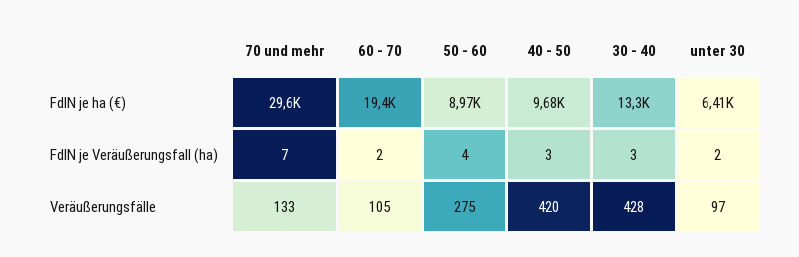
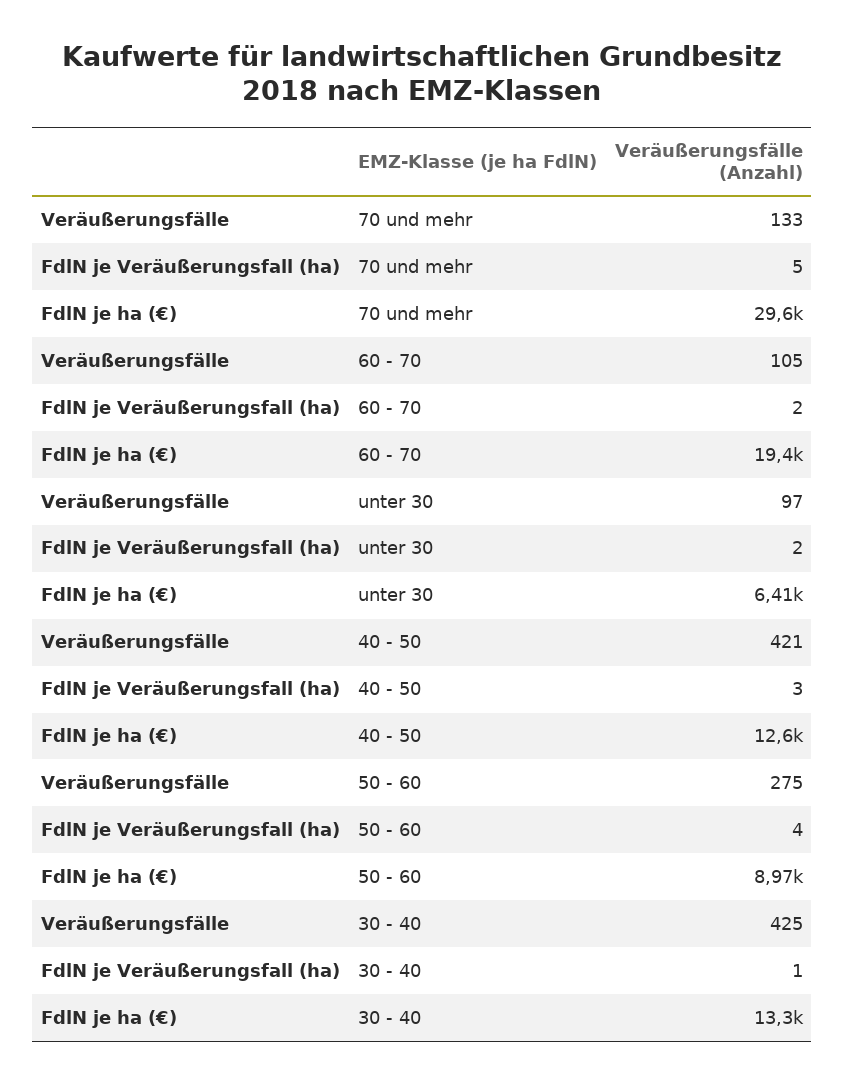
40 - 50, FdlN je ha (€): 9680 -> 12600
70 und mehr, FdlN je Veräußerungsfall (ha): 7 -> 5
30 - 40, FdlN je Veräußerungsfall (ha): 3 -> 1
40 - 50, Veräußerungsfälle: 420 -> 421
30 - 40, Veräußerungsfälle: 428 -> 425

